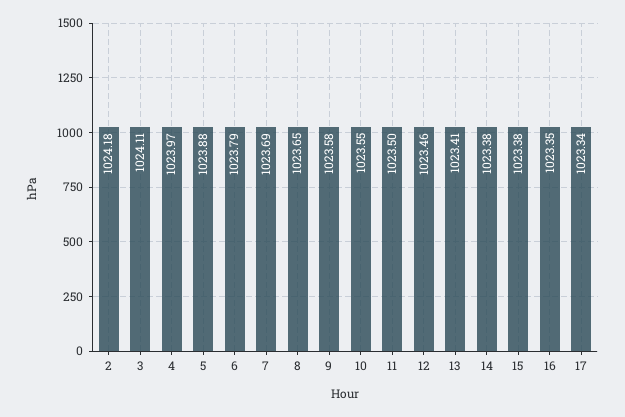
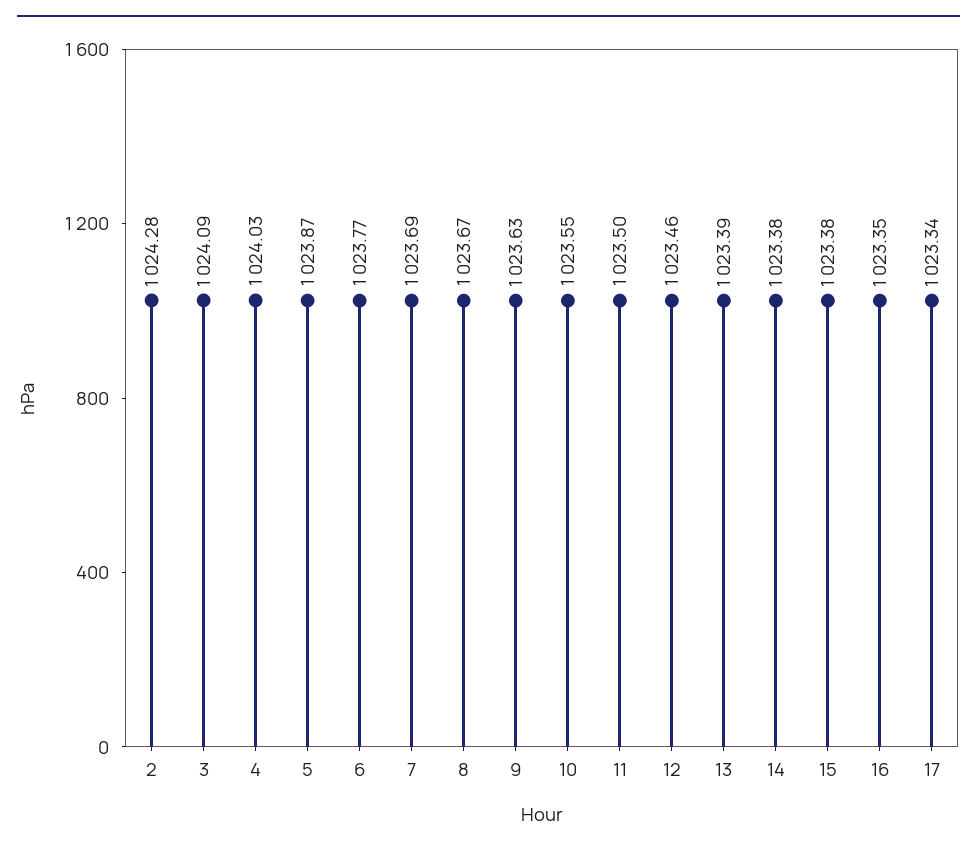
2: 1024.18 -> 1024.28
3: 1024.11 -> 1024.09
4: 1023.97 -> 1024.03
5: 1023.88 -> 1023.87
6: 1023.79 -> 1023.77
8: 1023.65 -> 1023.67
9: 1023.58 -> 1023.63
13: 1023.41 -> 1023.39

